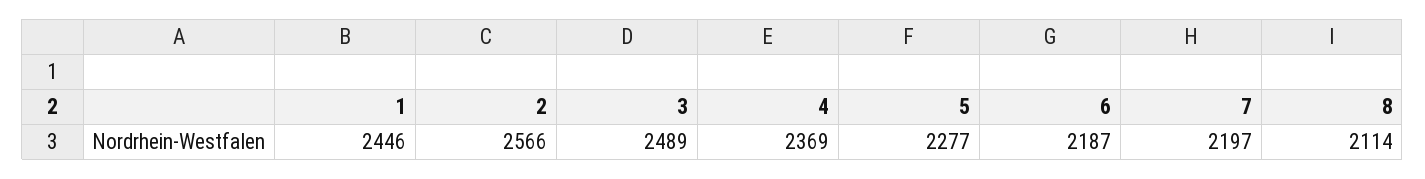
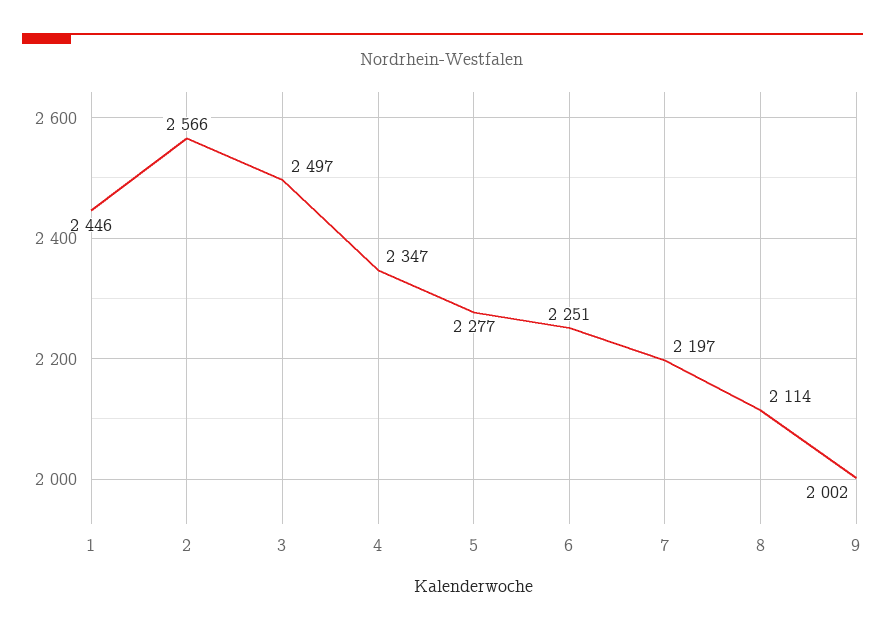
3: 2489 -> 2497
4: 2369 -> 2347
6: 2187 -> 2251
9: none -> 2002

